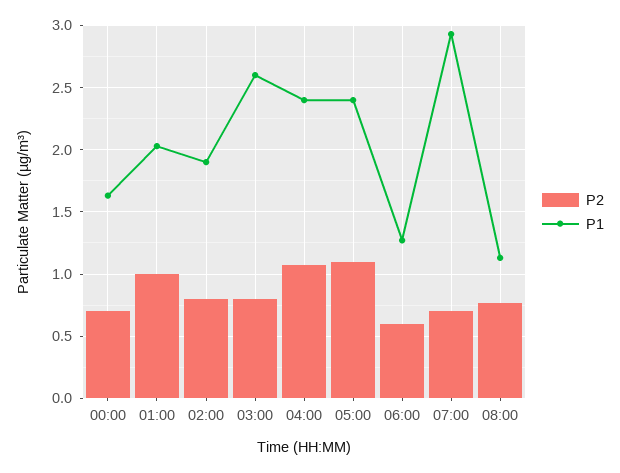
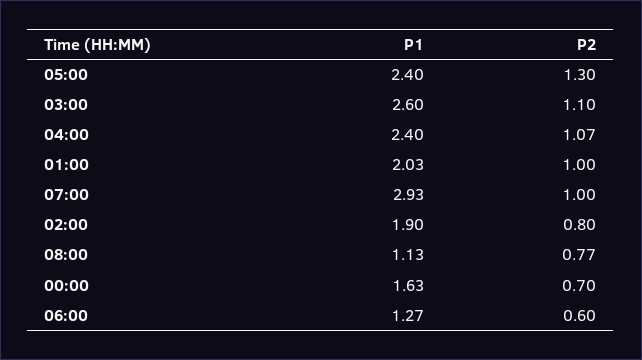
P2, 03:00: 0.8 -> 1.1
P2, 05:00: 1.1 -> 1.3
P2, 07:00: 0.7 -> 1

